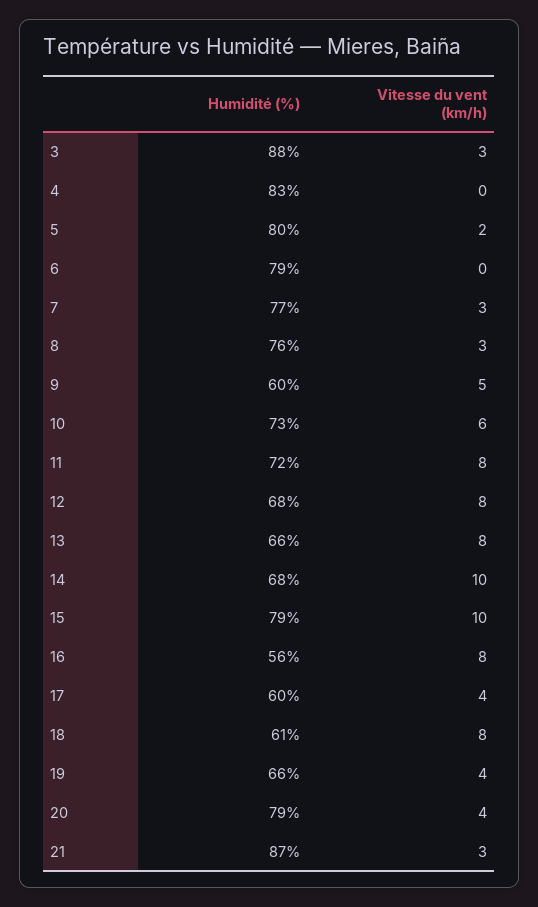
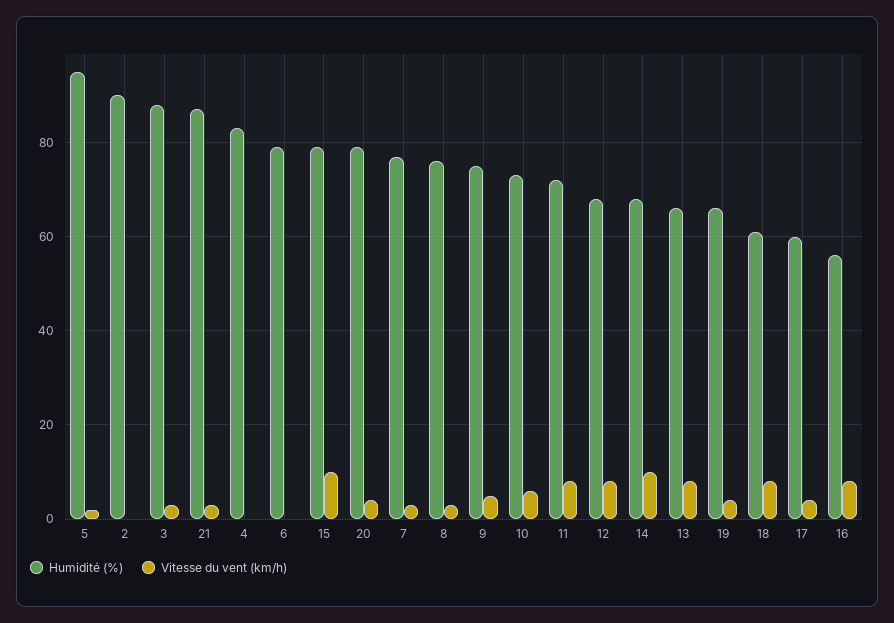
Humidité (%), 5: 80 -> 95
Humidité (%), 9: 60 -> 75
Humidité (%), 2: none -> 90
Vitesse du vent (km/h), 2: none -> 0

